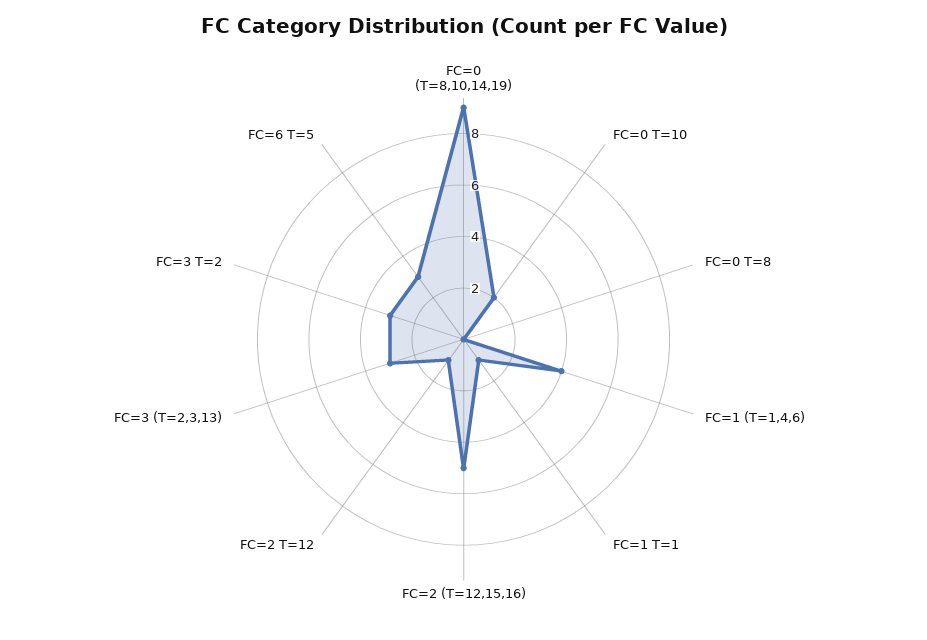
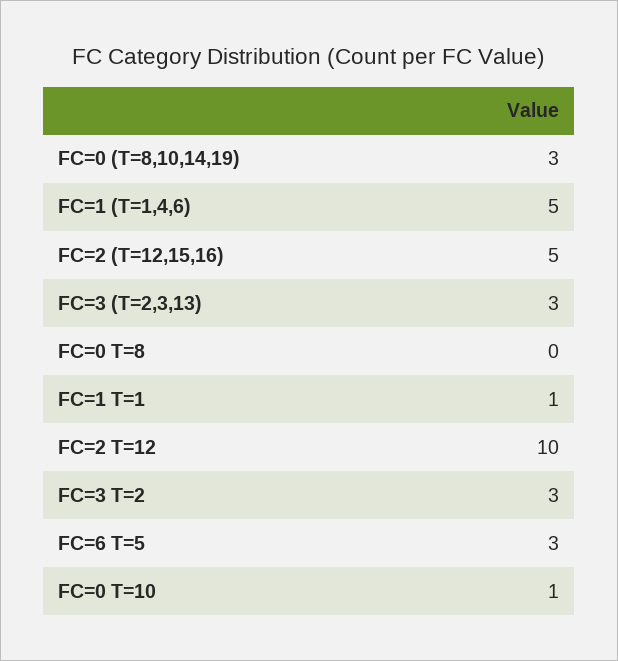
FC=0 (T=8,10,14,19): 9 -> 3
FC=0 T=10: 2 -> 1
FC=1 (T=1,4,6): 4 -> 5
FC=2 T=12: 1 -> 10

